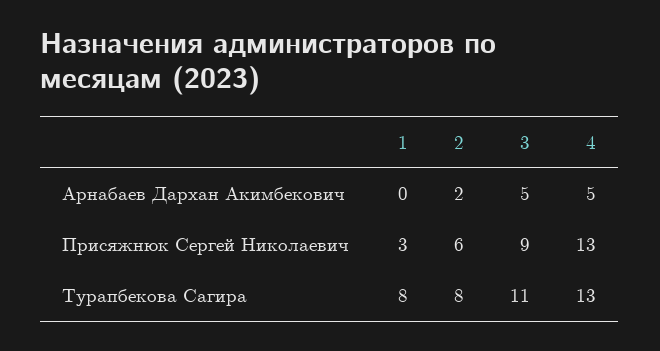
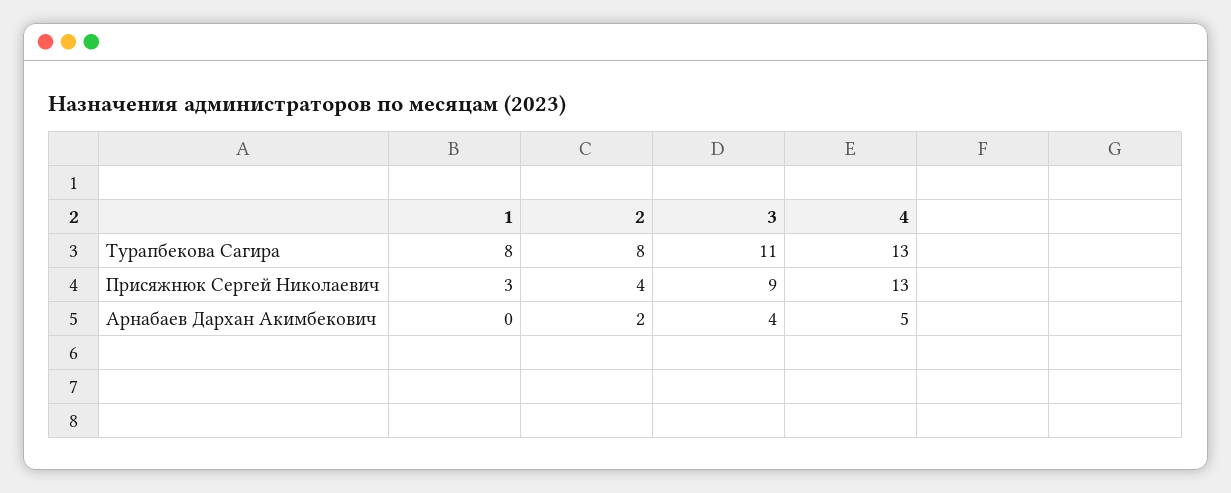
3, Арнабаев Дархан Акимбекович: 5 -> 4
2, Присяжнюк Сергей Николаевич: 6 -> 4

